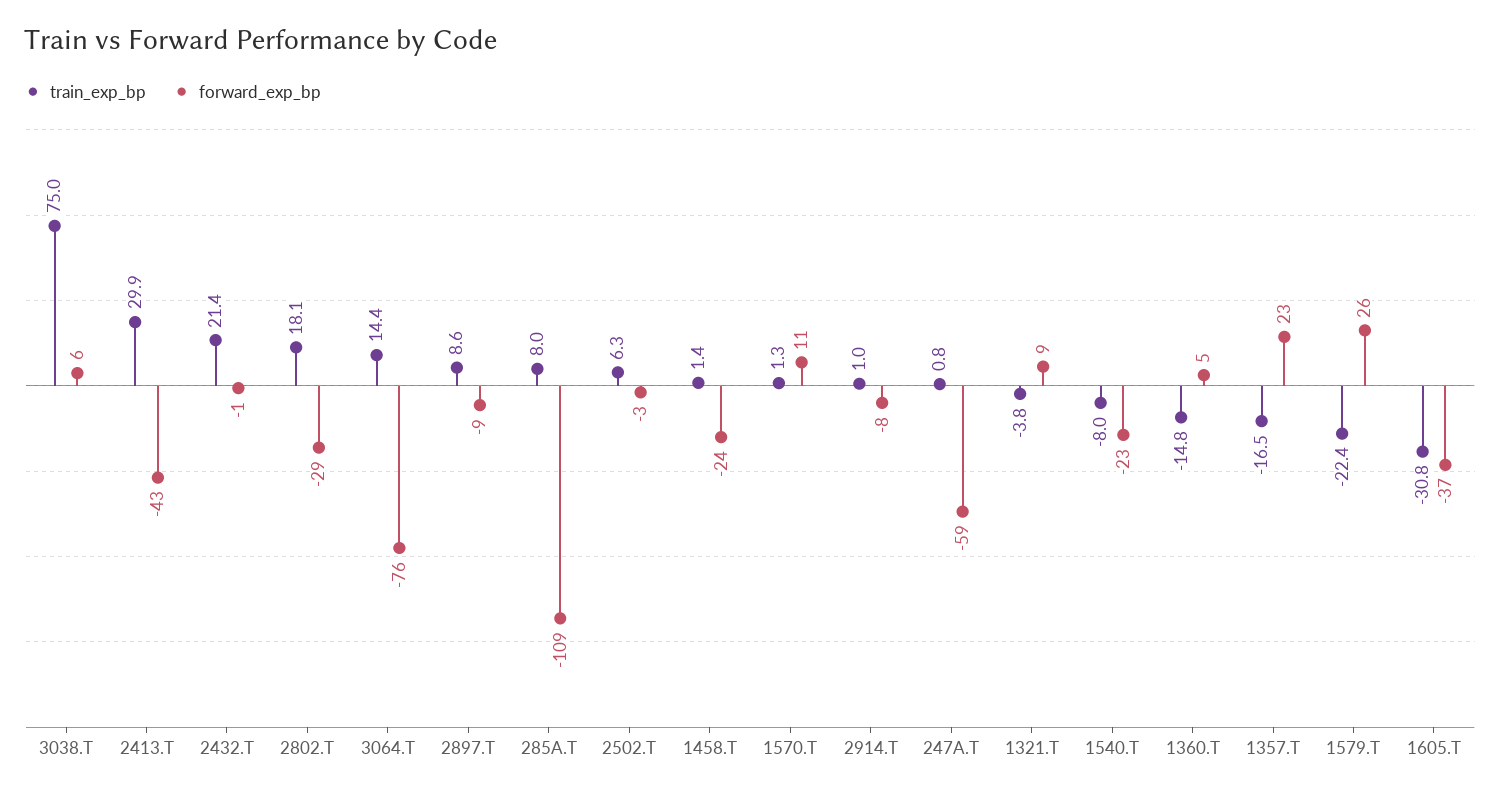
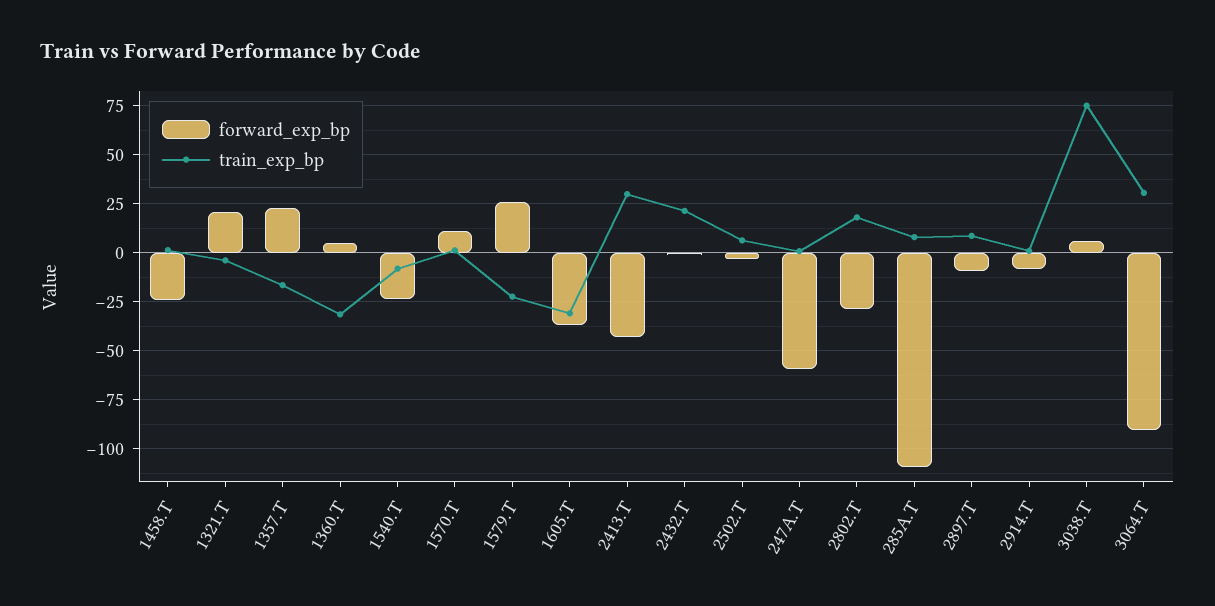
train_exp_bp, 3064.T: 14.4 -> 30
forward_exp_bp, 3064.T: -76 -> -90
forward_exp_bp, 1321.T: 9 -> 20
train_exp_bp, 1360.T: -14.8 -> -30

